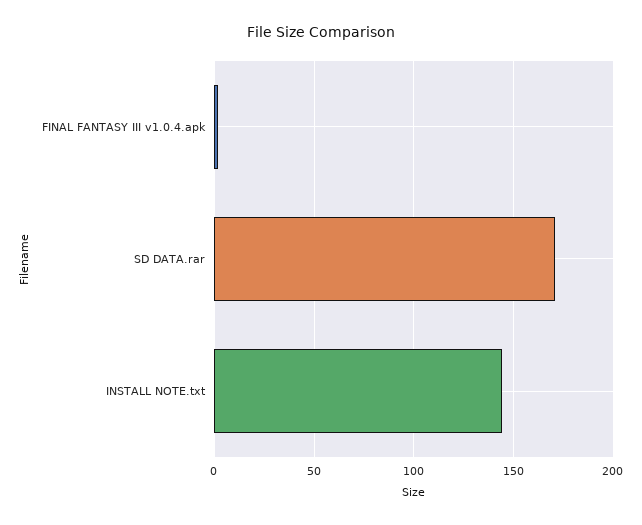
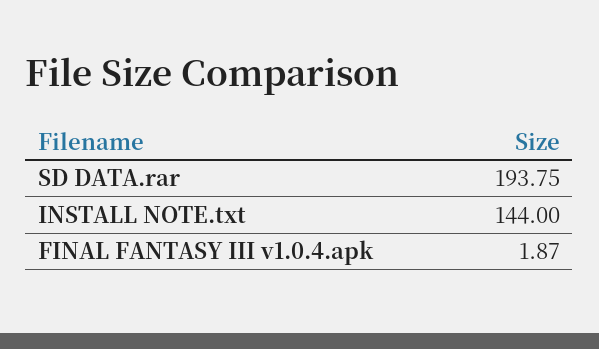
SD DATA.rar: 170 -> 193.75

